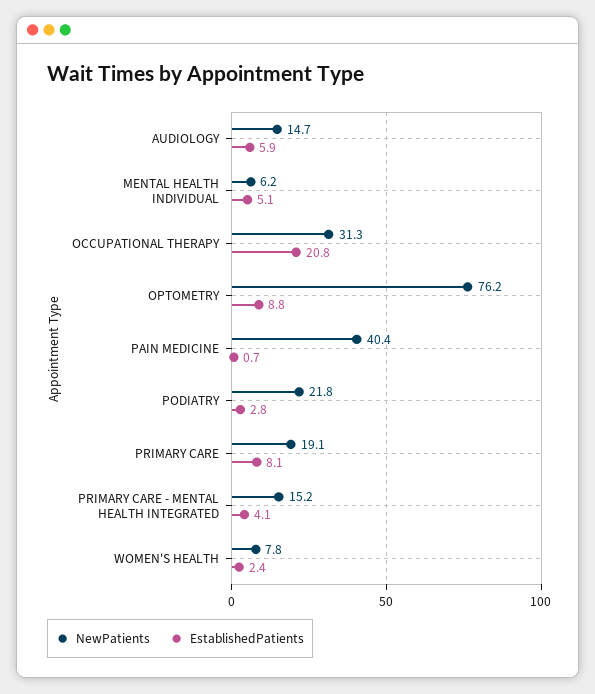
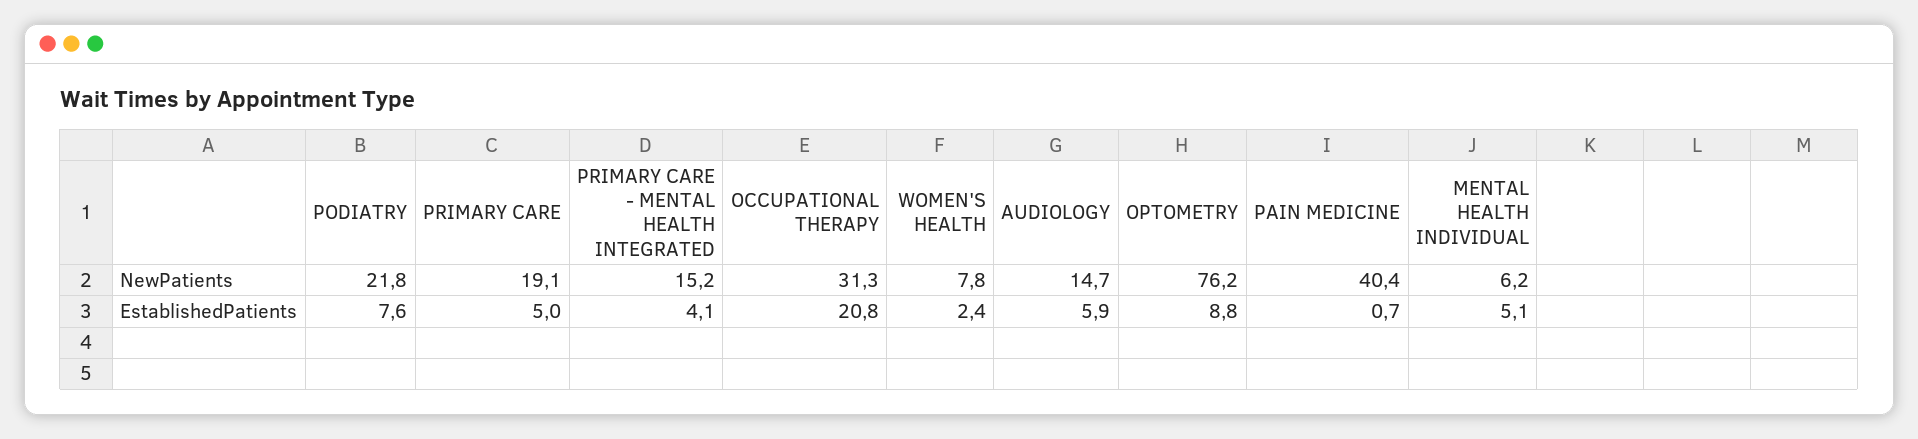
EstablishedPatients, PODIATRY: 2.8 -> 7.6
EstablishedPatients, PRIMARY CARE: 8.1 -> 5

